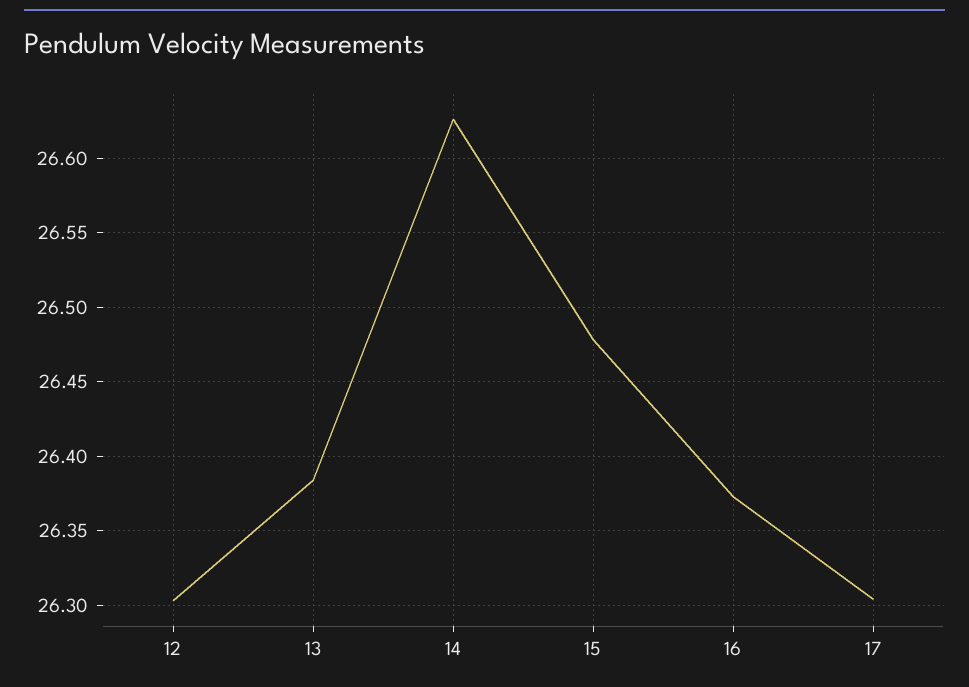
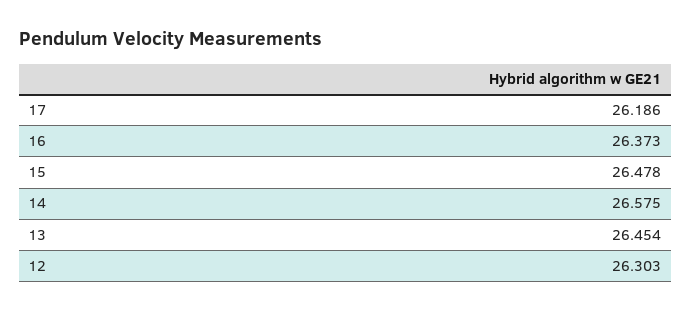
13: 26.385 -> 26.454
14: 26.625 -> 26.575
17: 26.305 -> 26.186

